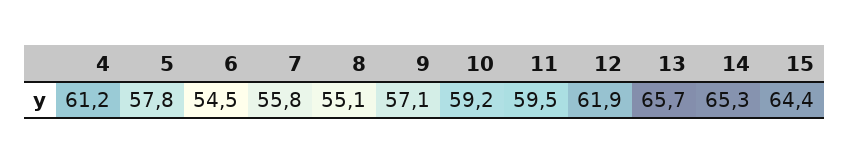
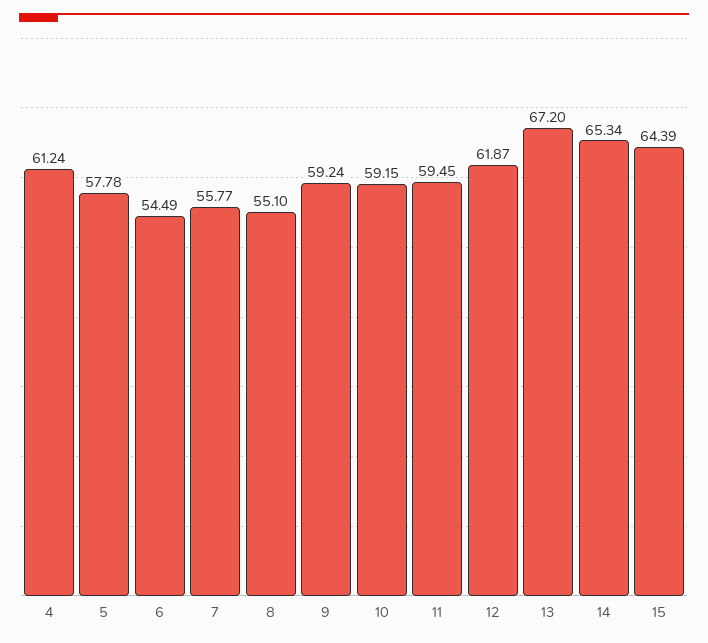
9: 57.1 -> 59.24
13: 65.7 -> 67.2

